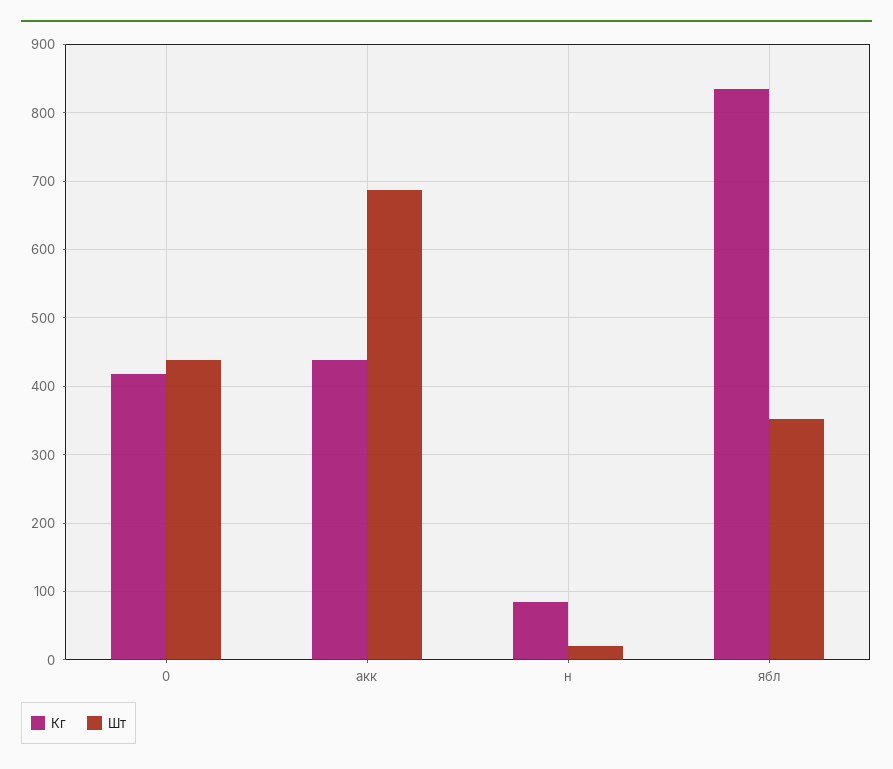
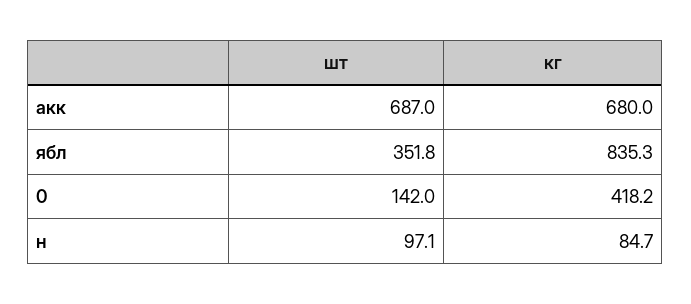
Шт, 0: 440 -> 142
Кг, акк: 440 -> 680
Шт, н: 20 -> 97.1

